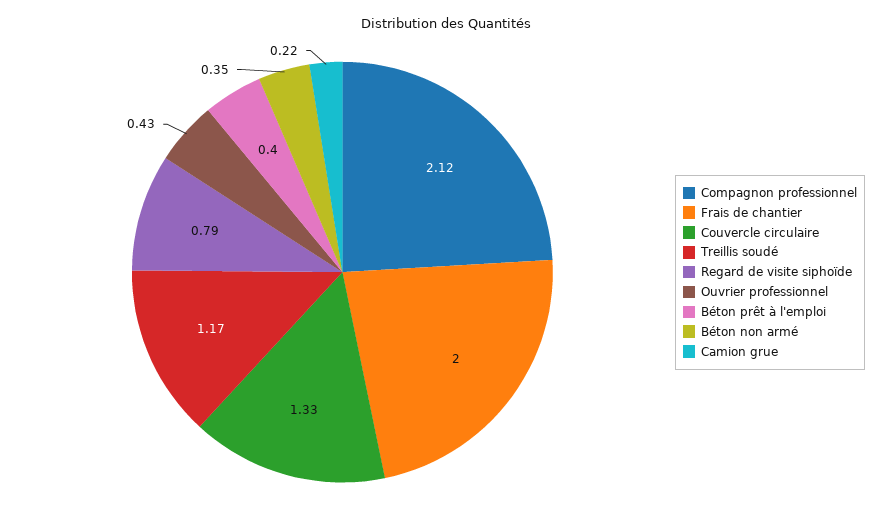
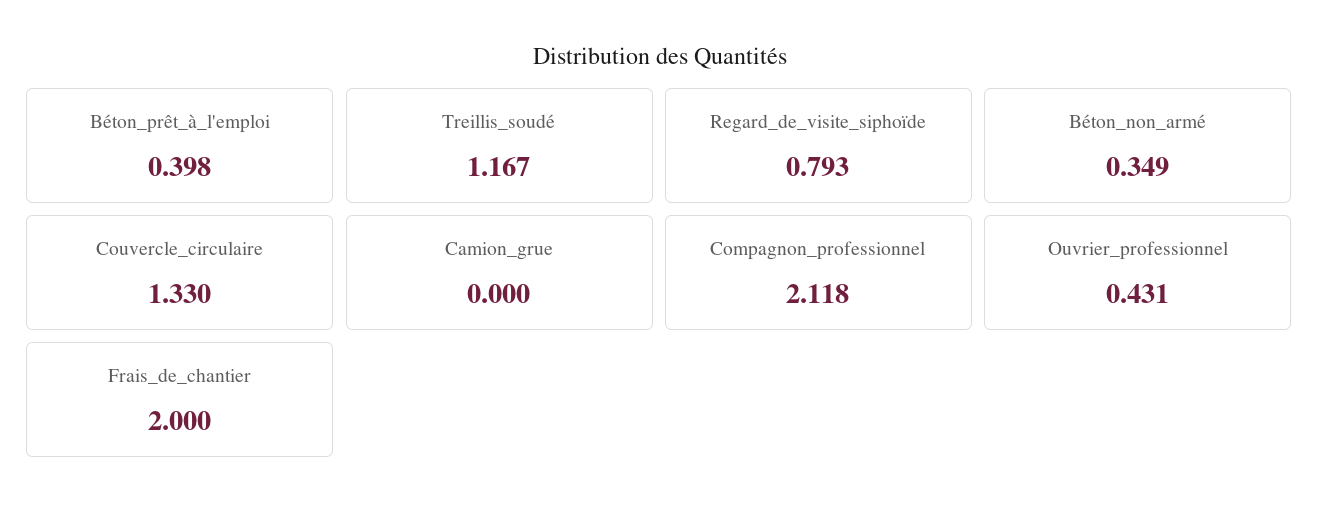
Camion grue: 0.22 -> 0

